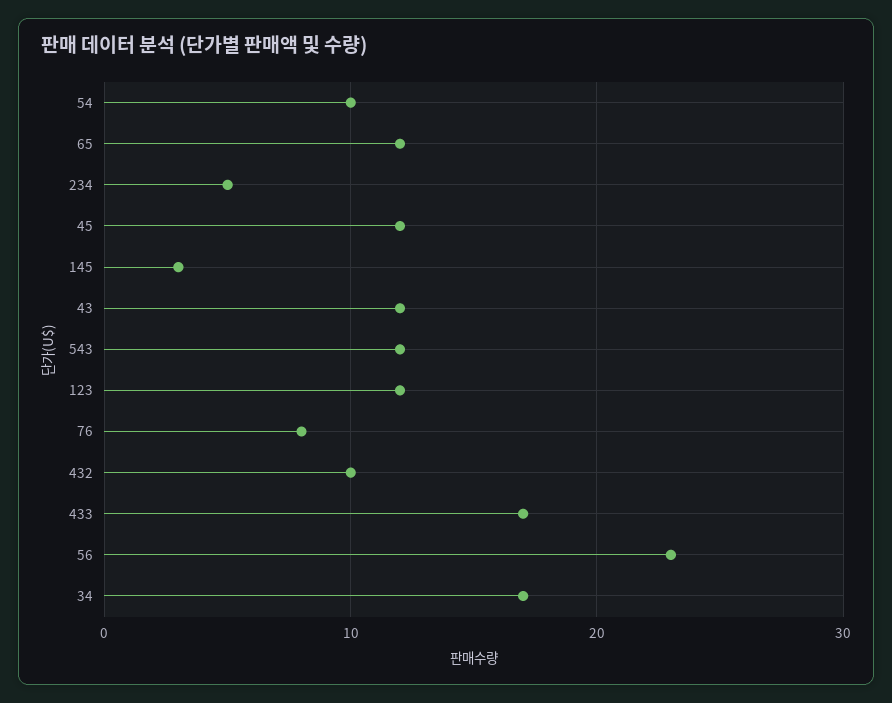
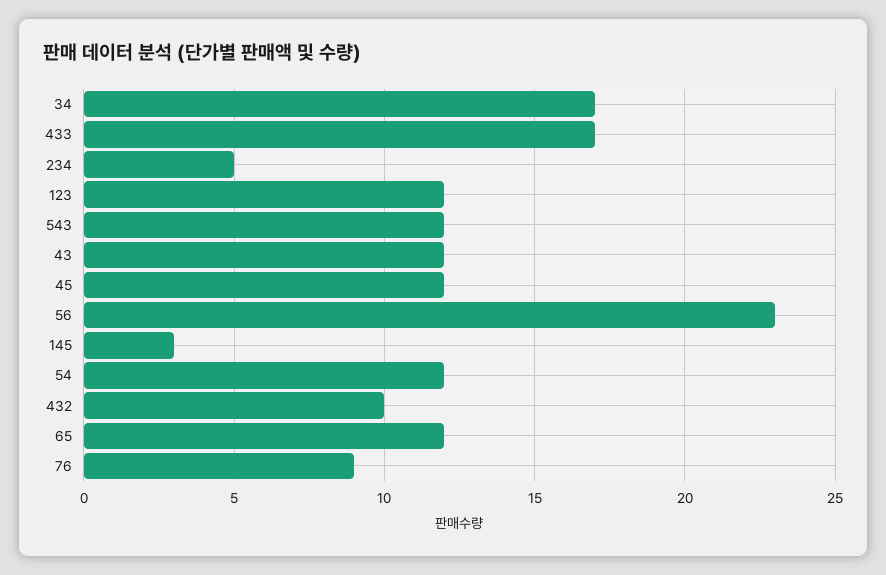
54: 10 -> 12
76: 8 -> 9

